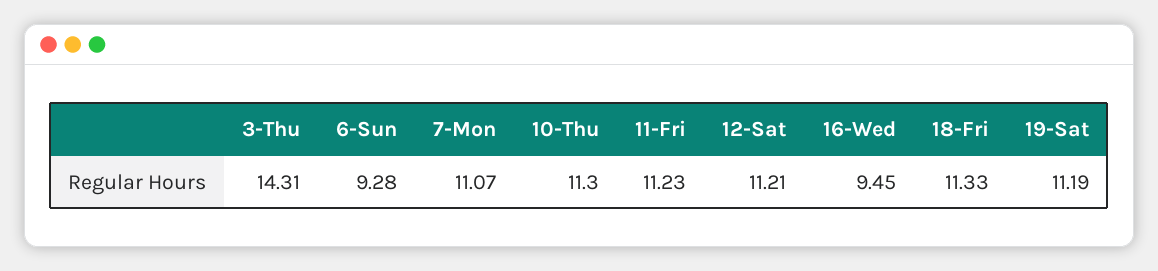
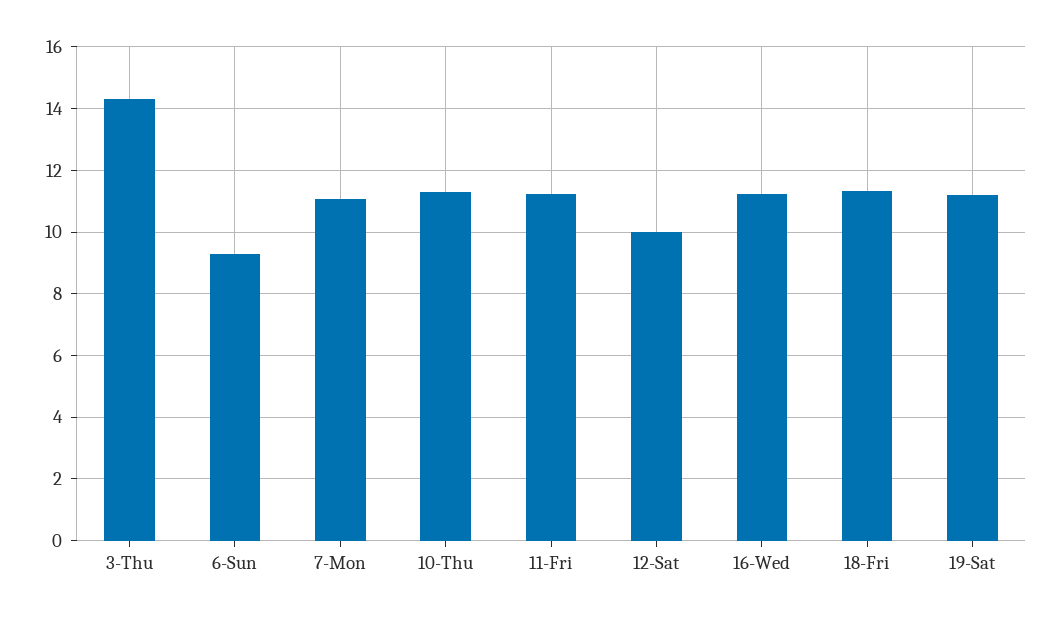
12-Sat: 11.21 -> 10
16-Wed: 9.45 -> 11.2

